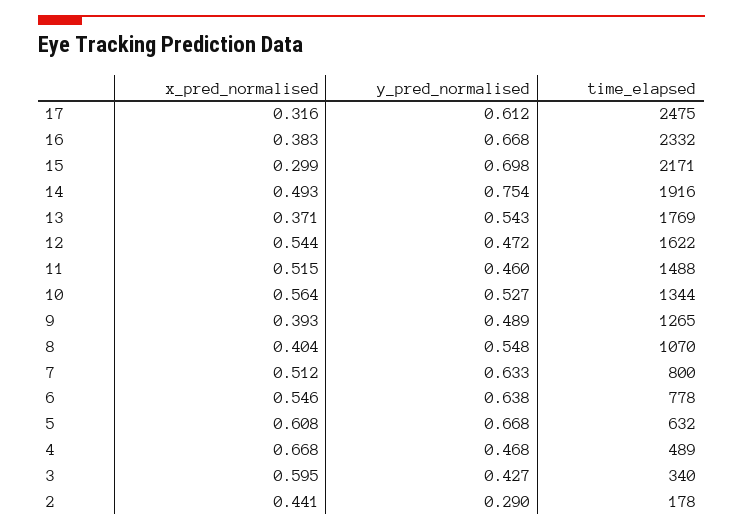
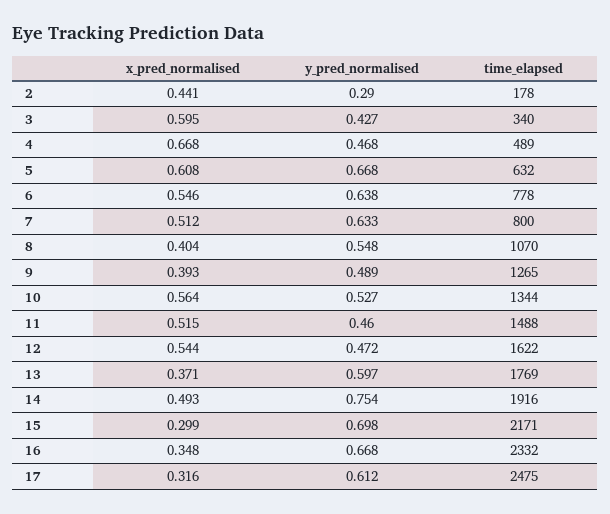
x_pred_normalised, 16: 0.383 -> 0.348
y_pred_normalised, 13: 0.543 -> 0.597

